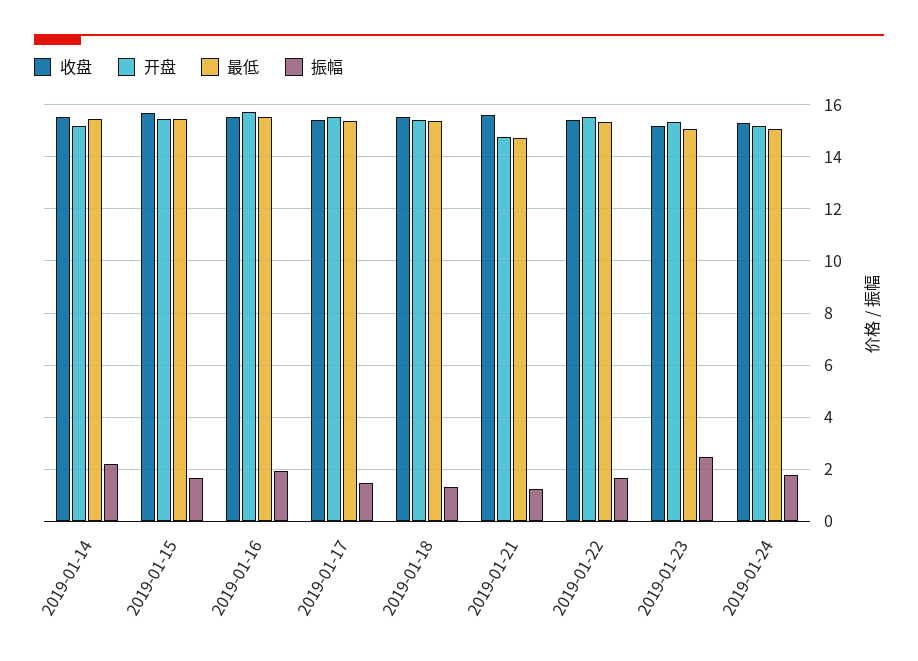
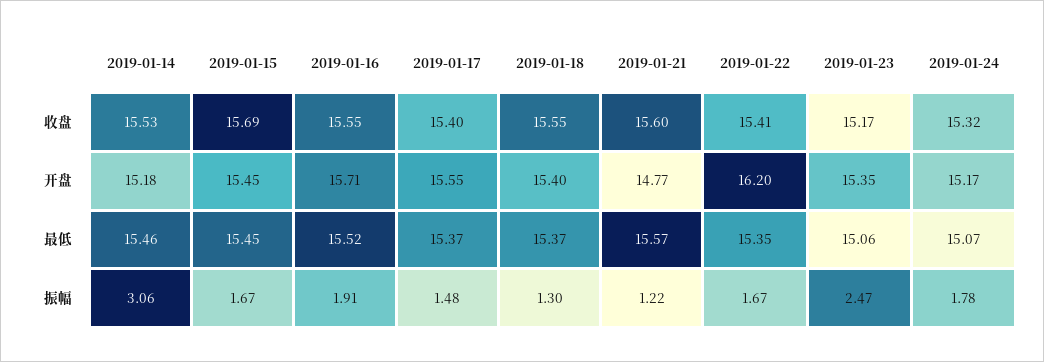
振幅, 2019-01-14: 2.25 -> 3.06
最低, 2019-01-21: 14.75 -> 15.57
开盘, 2019-01-22: 15.5 -> 16.2

